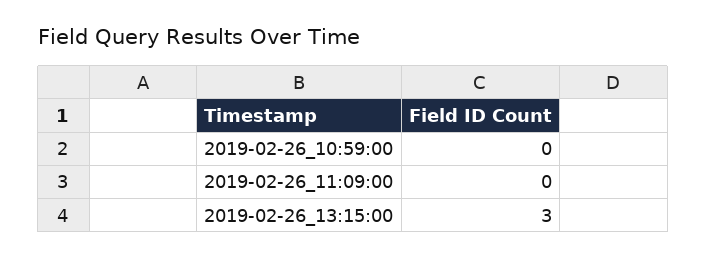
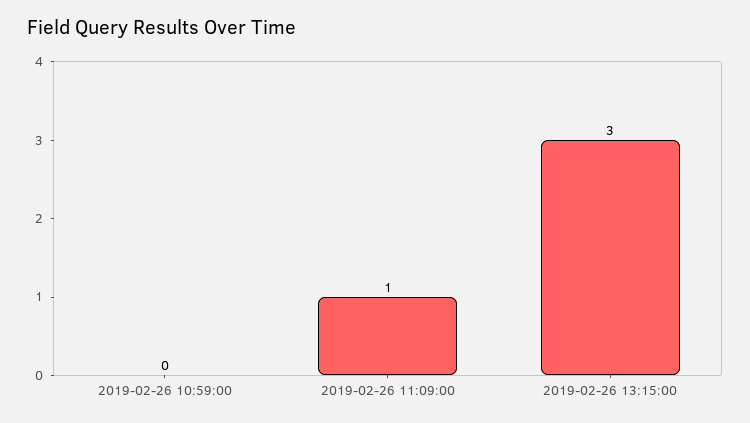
2019-02-26_11:09:00: 0 -> 1

